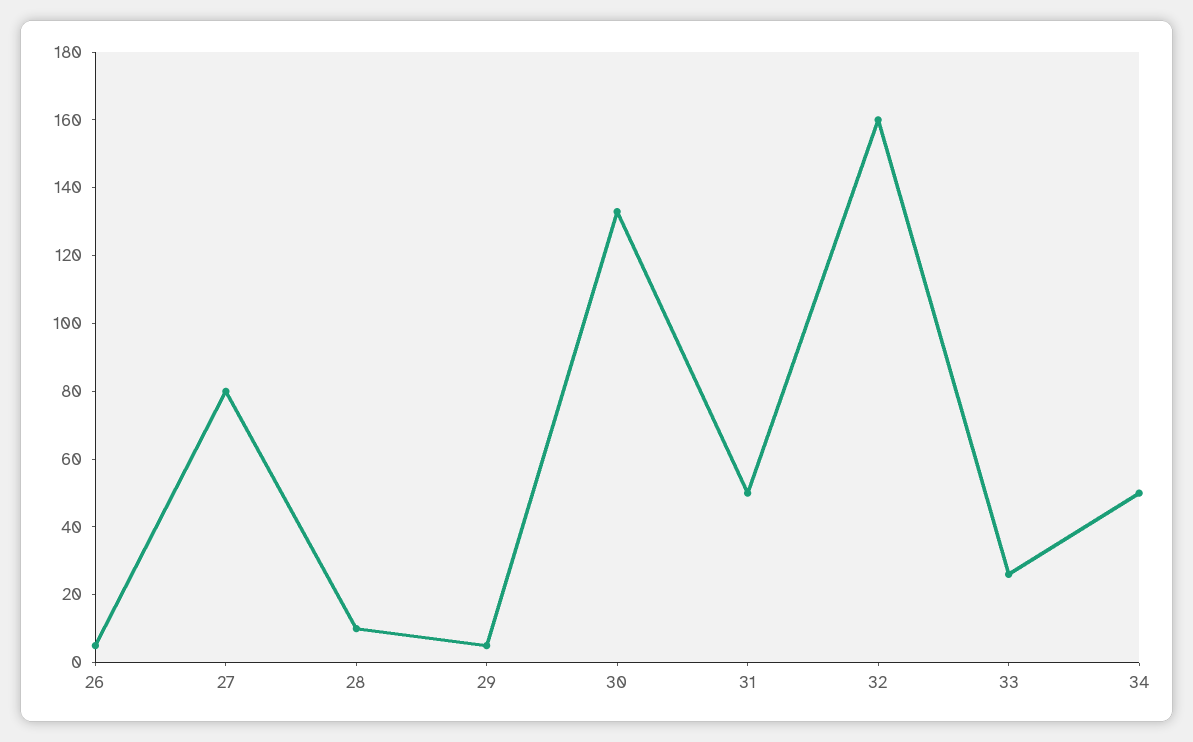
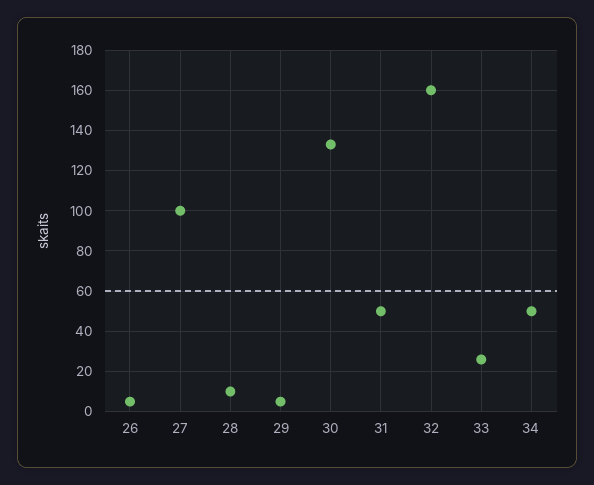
27: 80 -> 100

